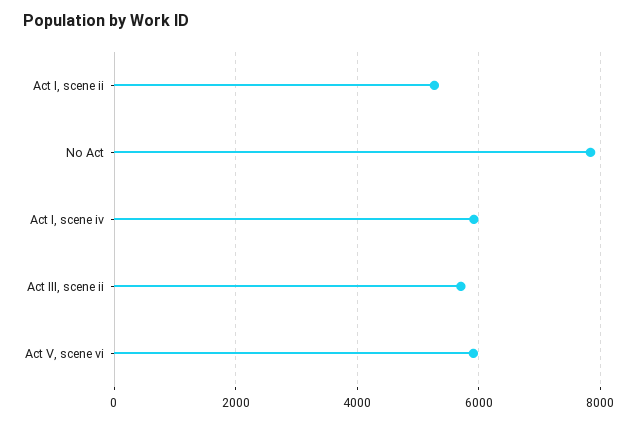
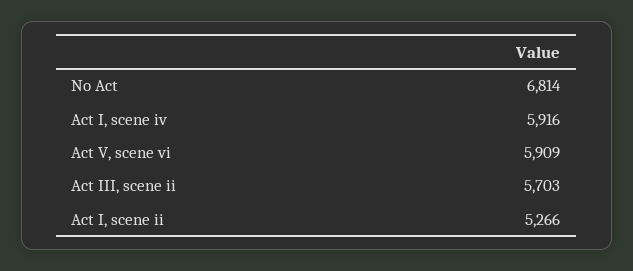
No Act: 7800 -> 6814

